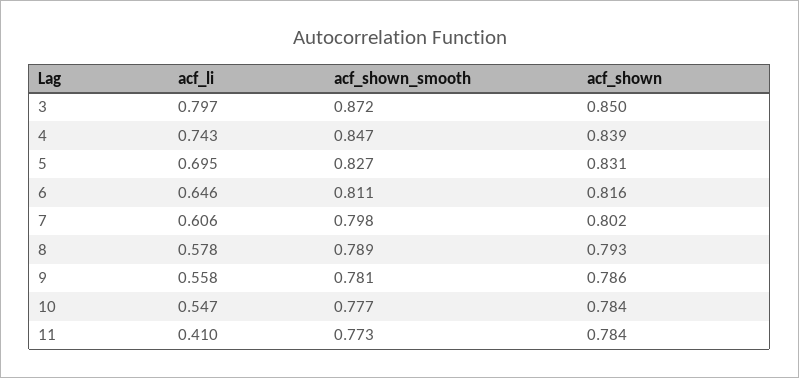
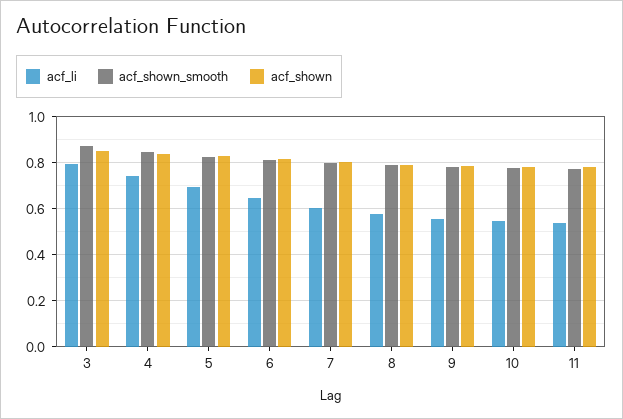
acf_li, 11: 0.41 -> 0.55

